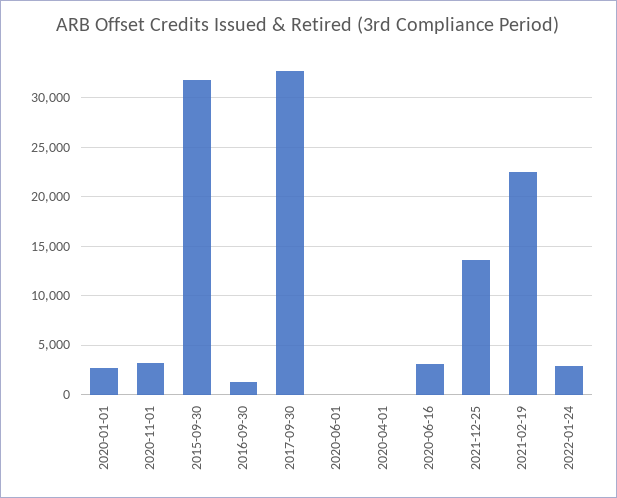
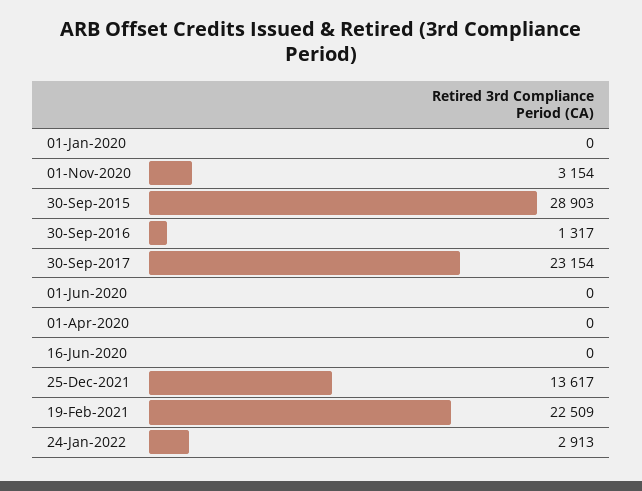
2020-01-01: 3000 -> 0
2015-09-30: 32000 -> 28903
2017-09-30: 33000 -> 23154
2020-06-16: 3000 -> 0

